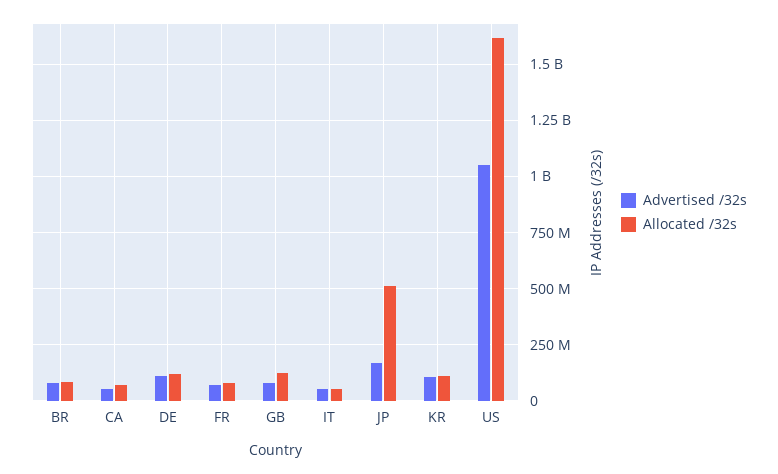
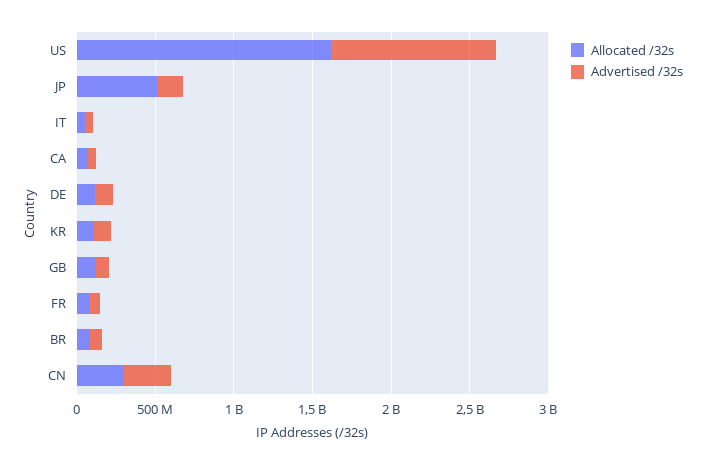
Allocated /32s, CN: none -> 300000000
Advertised /32s, CN: none -> 300000000

